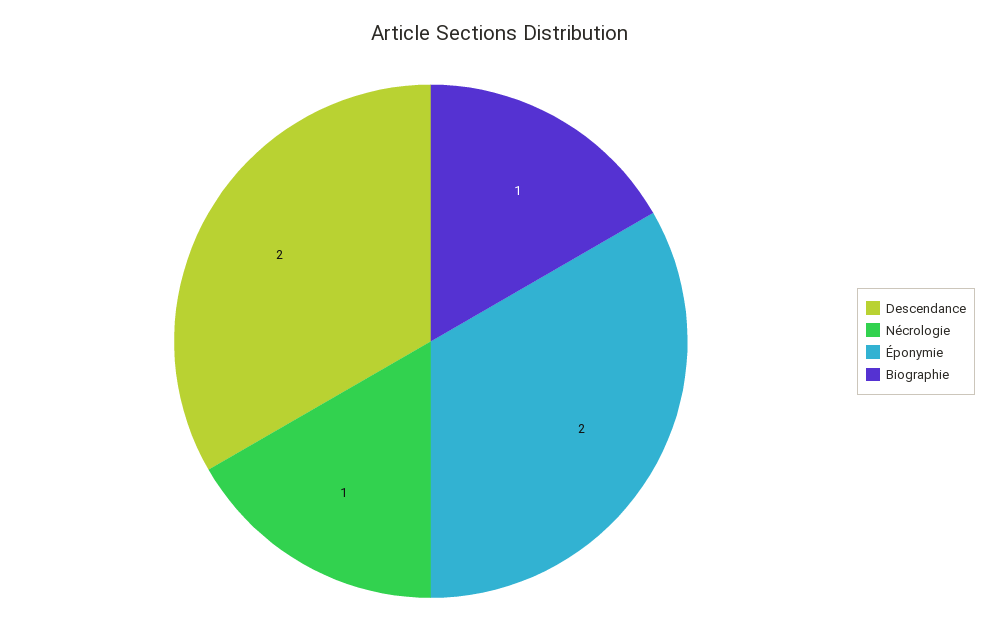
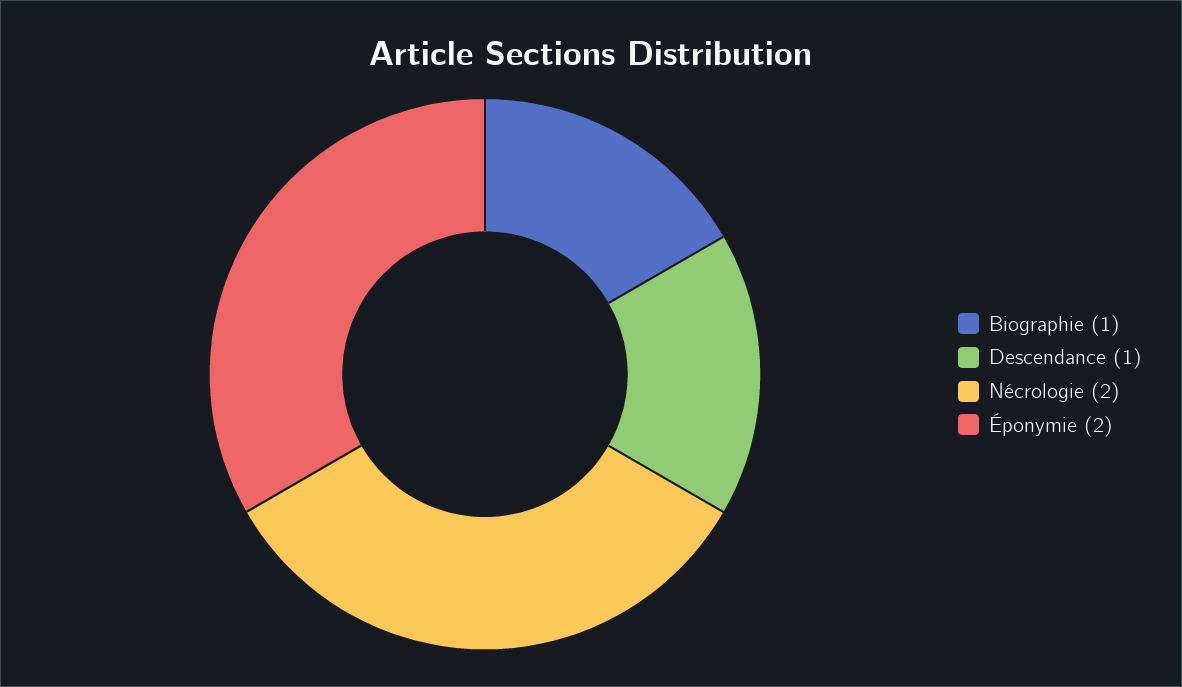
Descendance: 2 -> 1
Nécrologie: 1 -> 2

